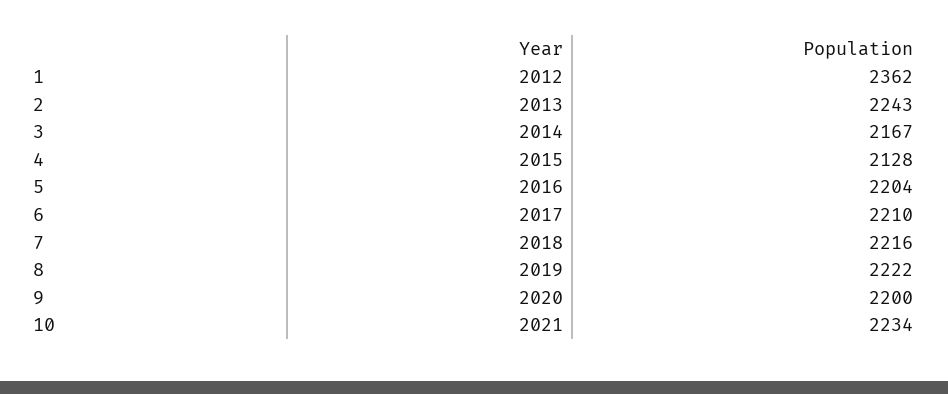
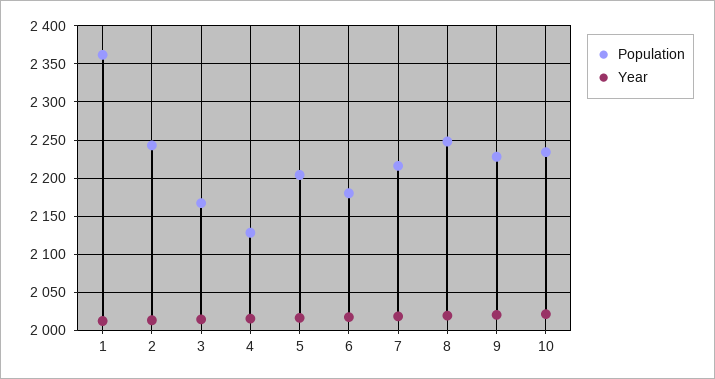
Population, 6: 2210 -> 2180
Population, 8: 2222 -> 2250
Population, 9: 2200 -> 2230

